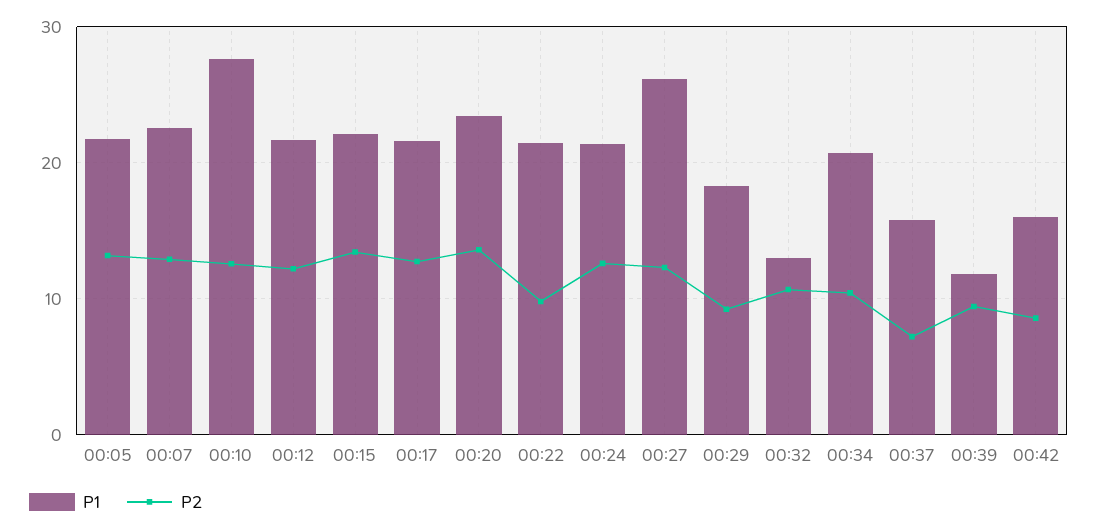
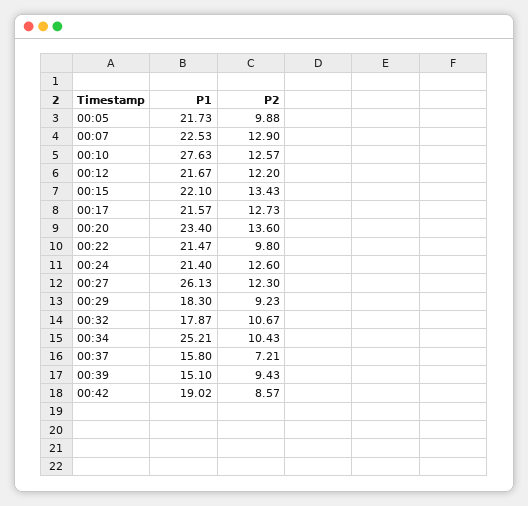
P2, 00:05: 13 -> 9.88
P1, 00:32: 13 -> 17.87
P1, 00:34: 21 -> 25.21
P1, 00:39: 12 -> 15.1
P1, 00:42: 16 -> 19.02

